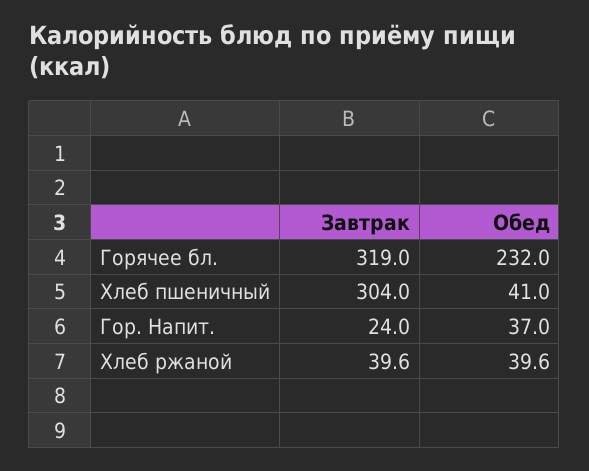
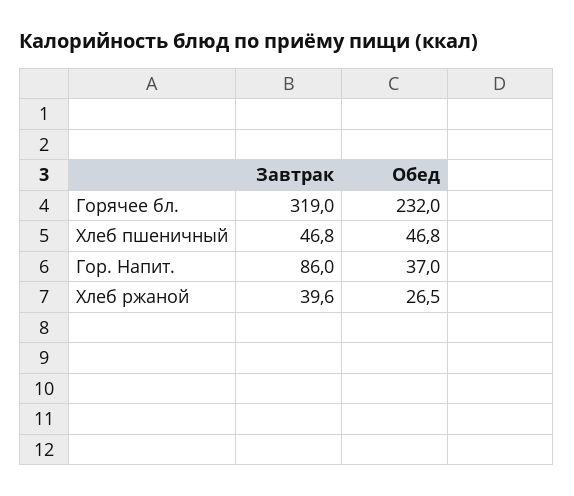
Завтрак, Хлеб пшеничный: 304 -> 46.8
Обед, Хлеб пшеничный: 41 -> 46.8
Завтрак, Гор. Напит.: 24 -> 86
Обед, Хлеб ржаной: 39.6 -> 26.5

